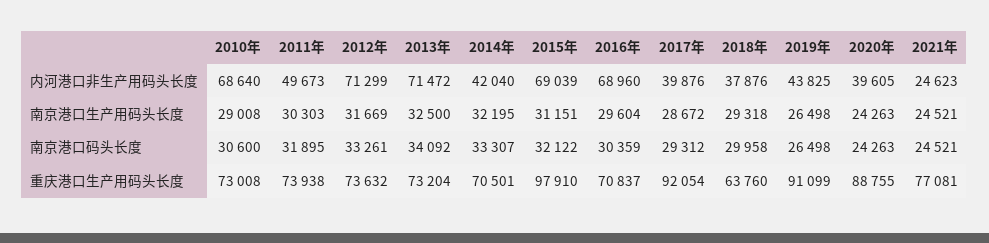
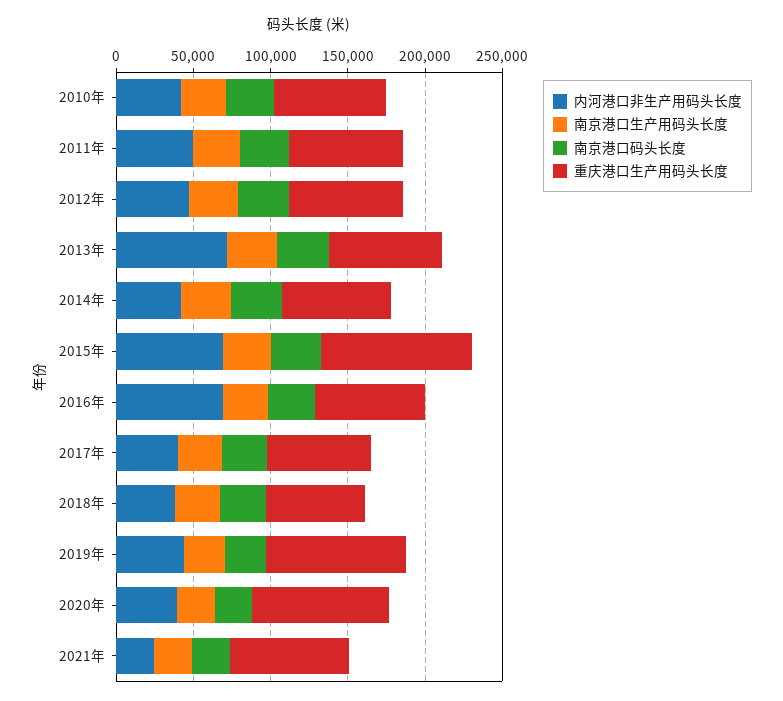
内河港口非生产用码头长度, 2010年: 68640 -> 40000
内河港口非生产用码头长度, 2012年: 71299 -> 50000
重庆港口生产用码头长度, 2017年: 92054 -> 70000

